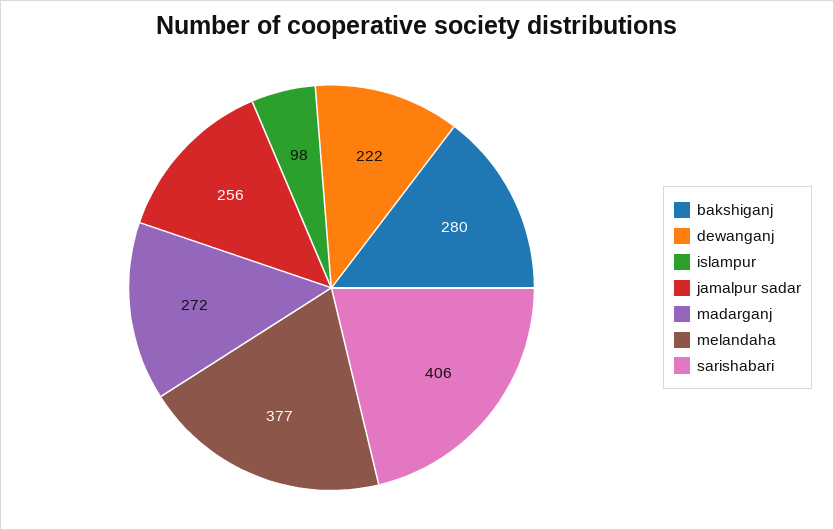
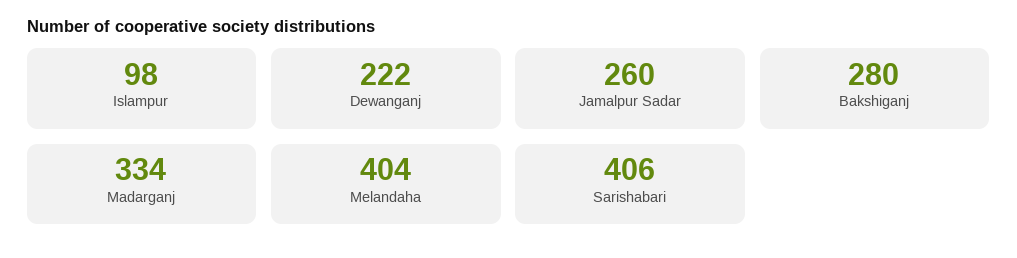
jamalpur sadar: 256 -> 260
madarganj: 272 -> 334
melandaha: 377 -> 404

